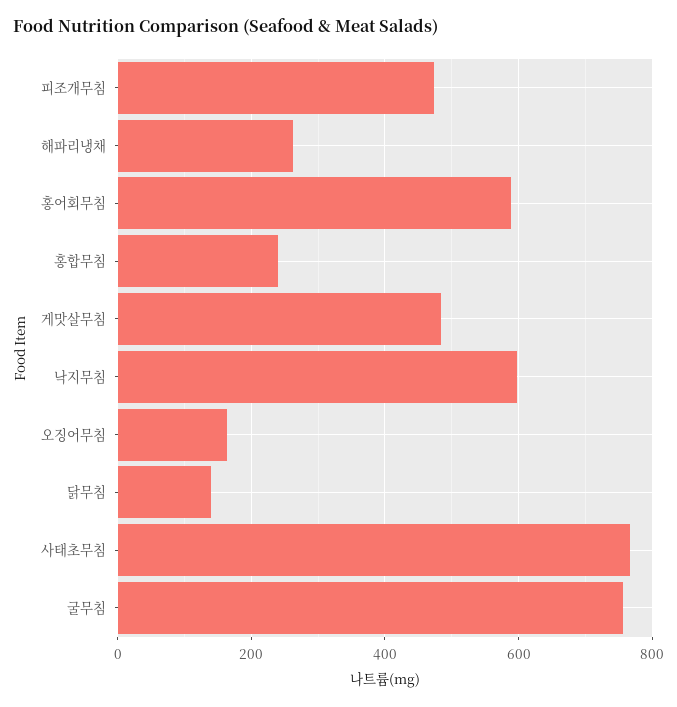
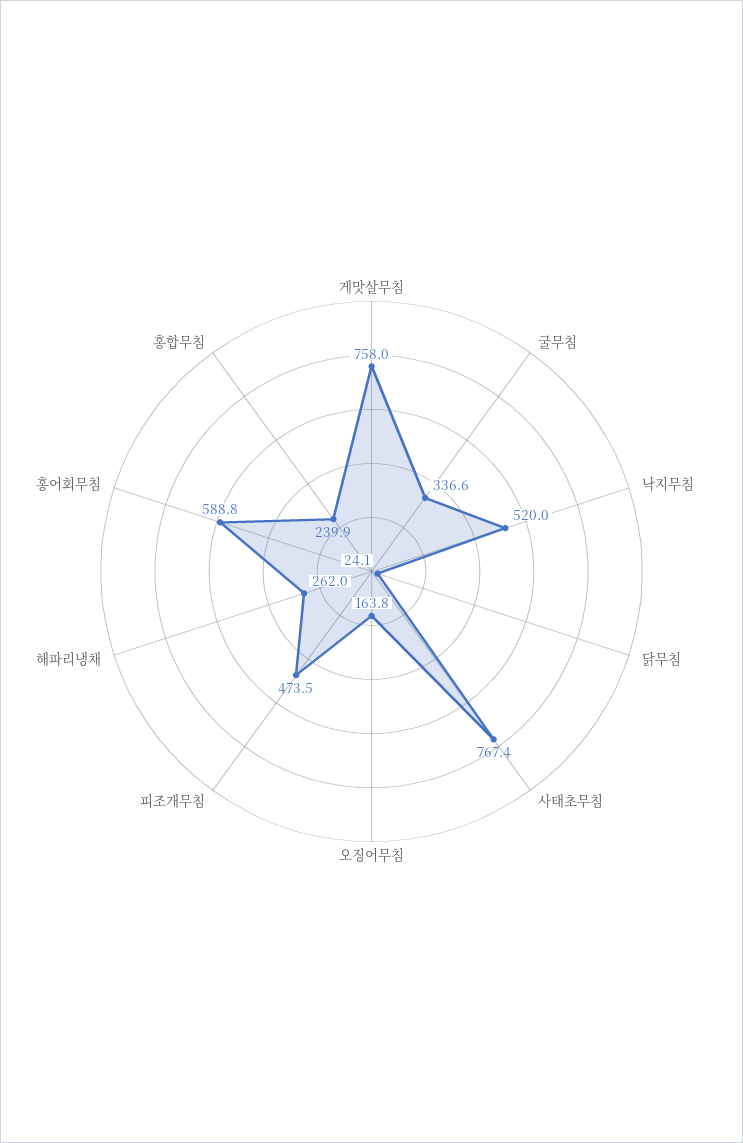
게맛살무침: 480 -> 758
낙지무침: 600 -> 520
닭무침: 140 -> 24.1
굴무침: 760 -> 336.6

